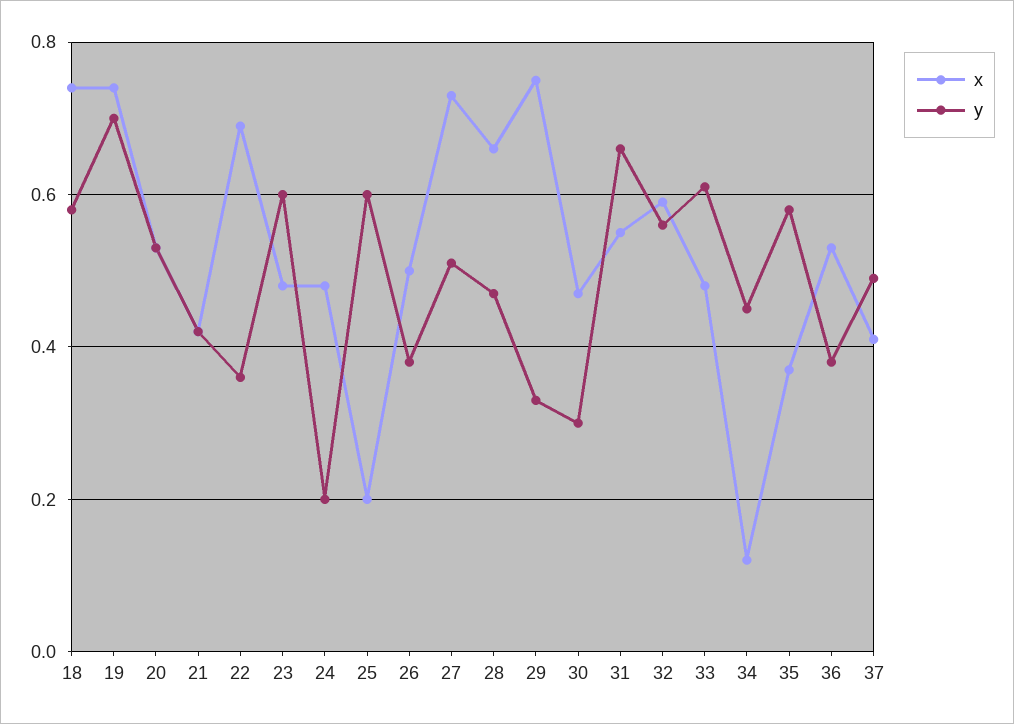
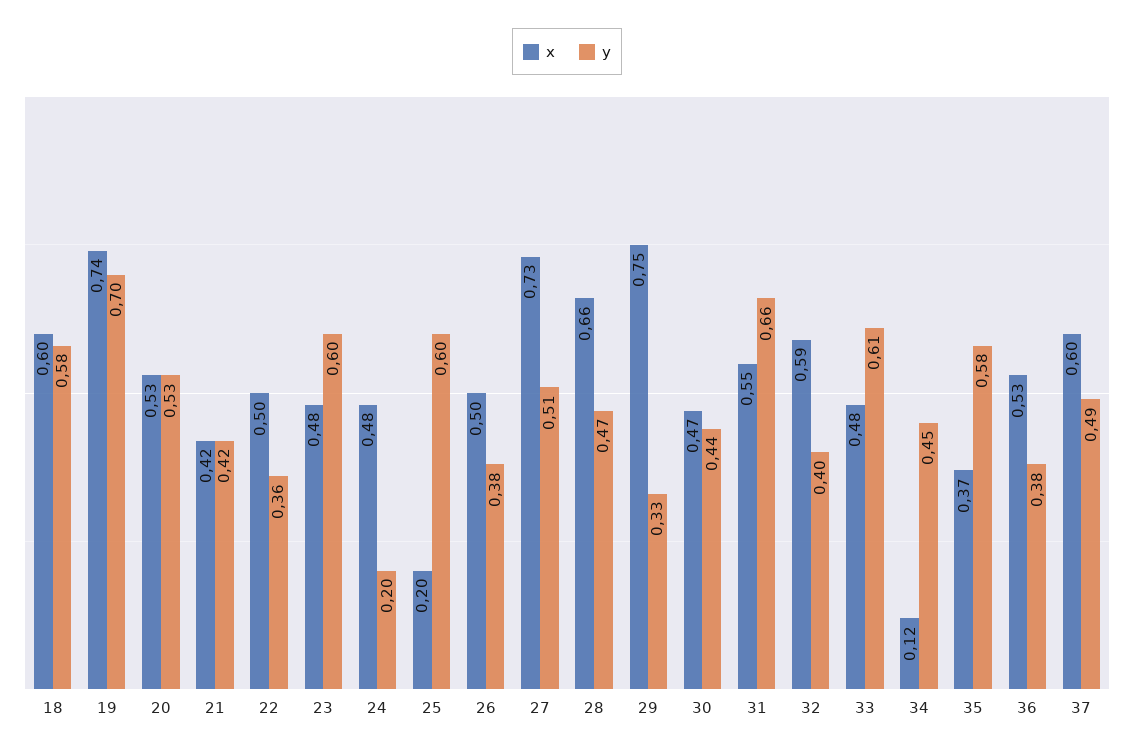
x, 18: 0.75 -> 0.6
x, 22: 0.7 -> 0.5
y, 30: 0.3 -> 0.44
y, 32: 0.55 -> 0.4
x, 37: 0.4 -> 0.6

